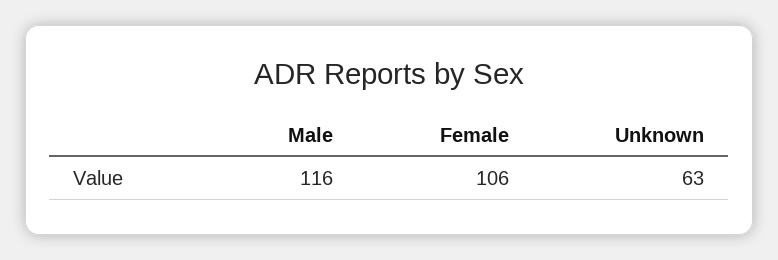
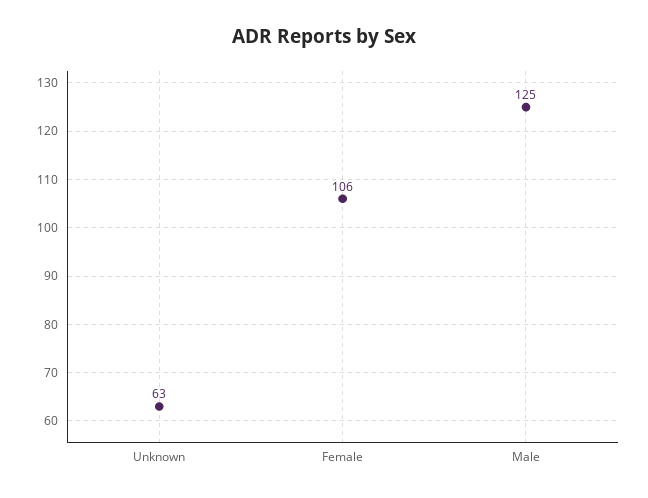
Male: 116 -> 125

